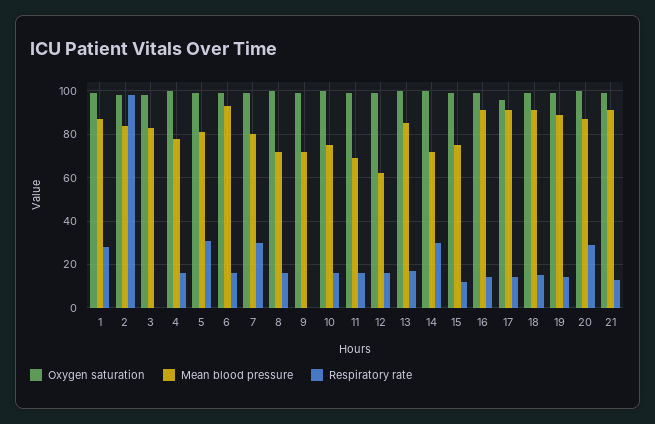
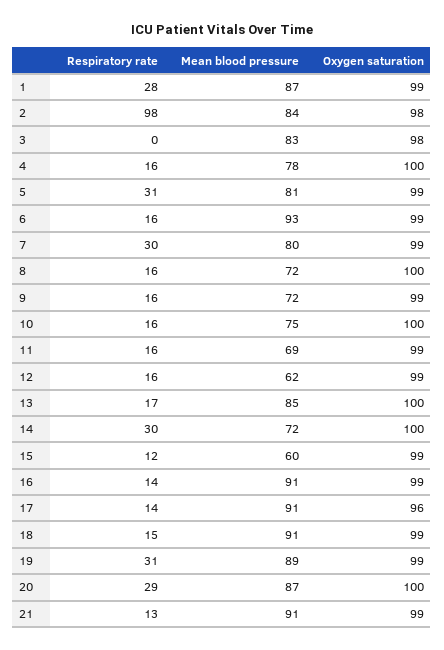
Respiratory rate, 9: 0 -> 16
Mean blood pressure, 15: 75 -> 60
Respiratory rate, 19: 15 -> 31

